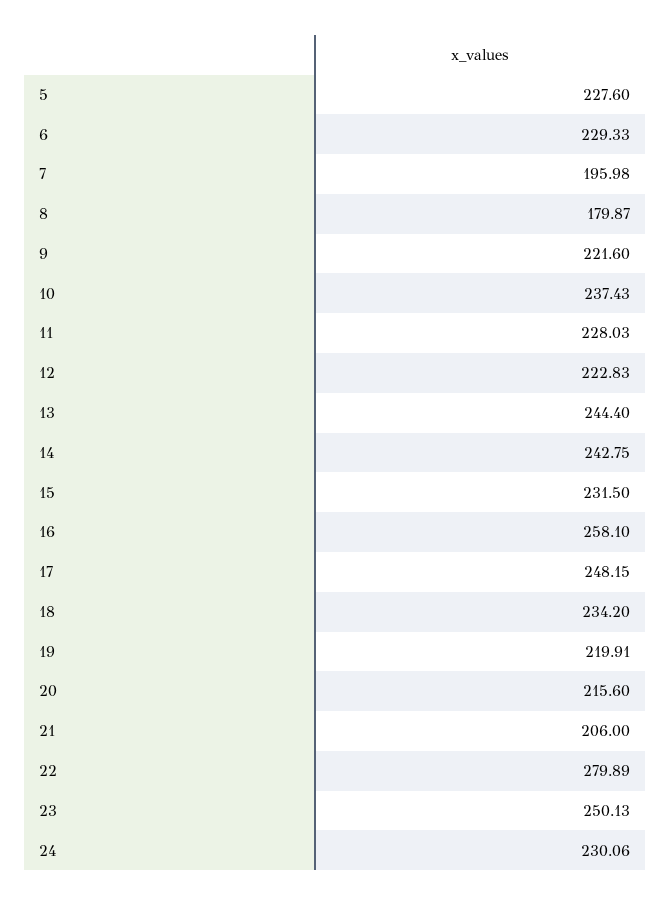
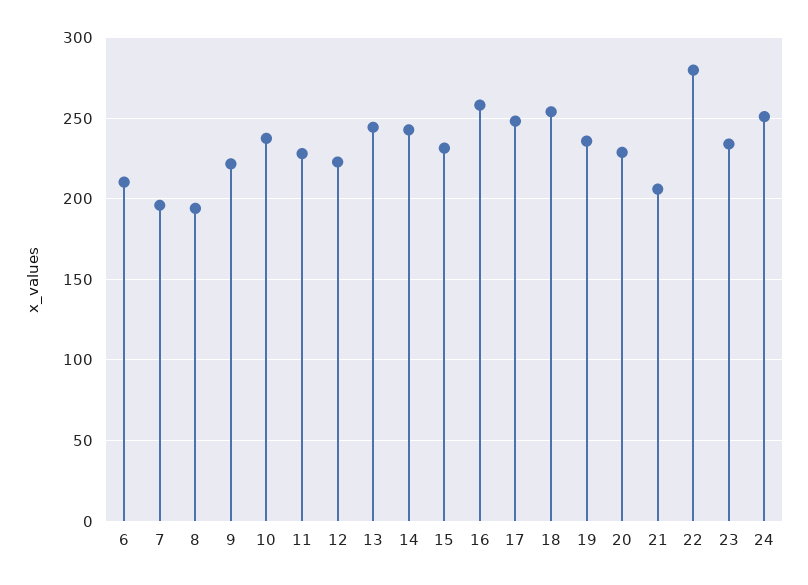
5: 227.6 -> none
6: 229.33 -> 210
8: 179.87 -> 195
18: 234.2 -> 255
19: 219.91 -> 235
20: 215.6 -> 230
23: 250.13 -> 235
24: 230.06 -> 250

